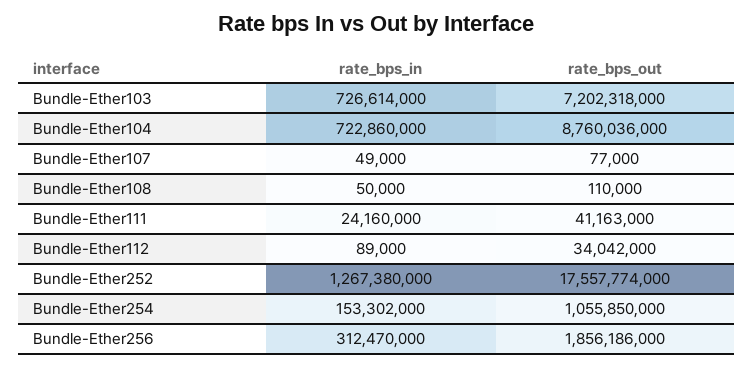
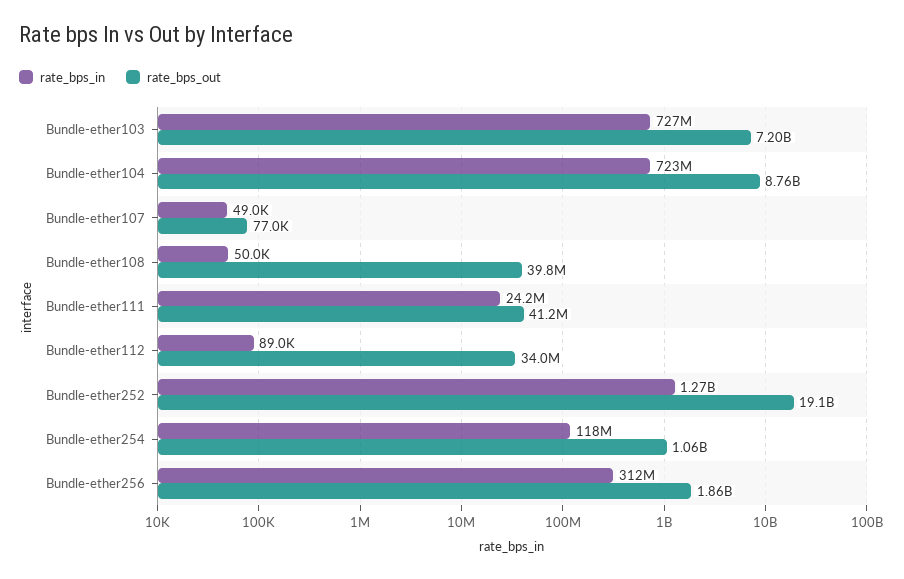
rate_bps_out, Bundle-Ether108: 110000 -> 39800000
rate_bps_out, Bundle-Ether252: 17557774000 -> 19100000000
rate_bps_in, Bundle-Ether254: 153302000 -> 118000000

